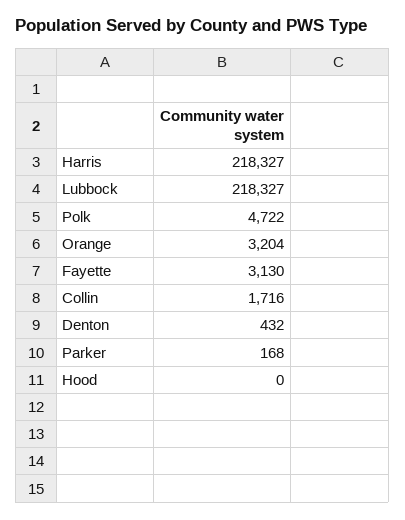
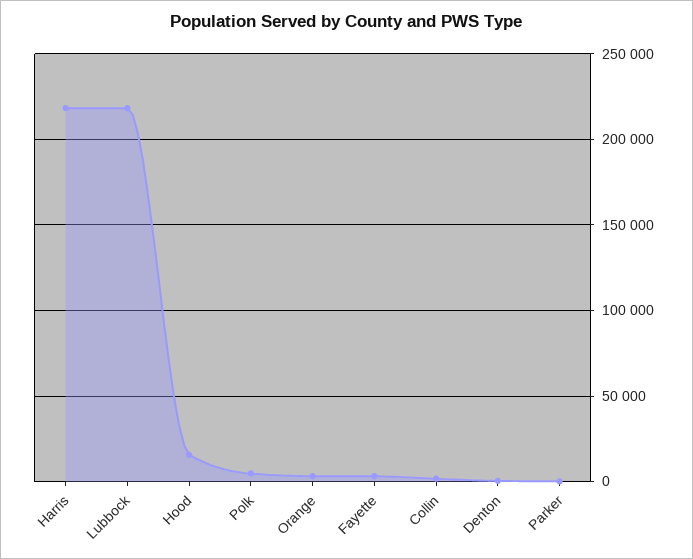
Hood: 0 -> 15000

